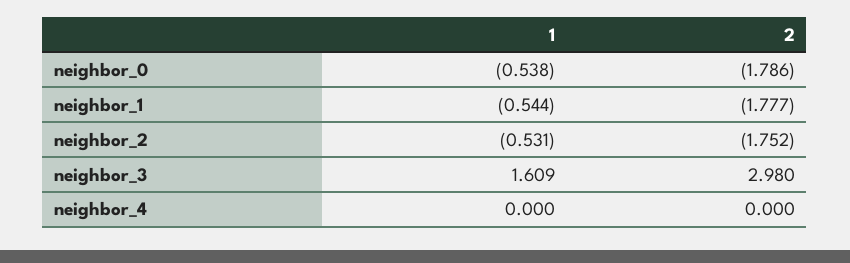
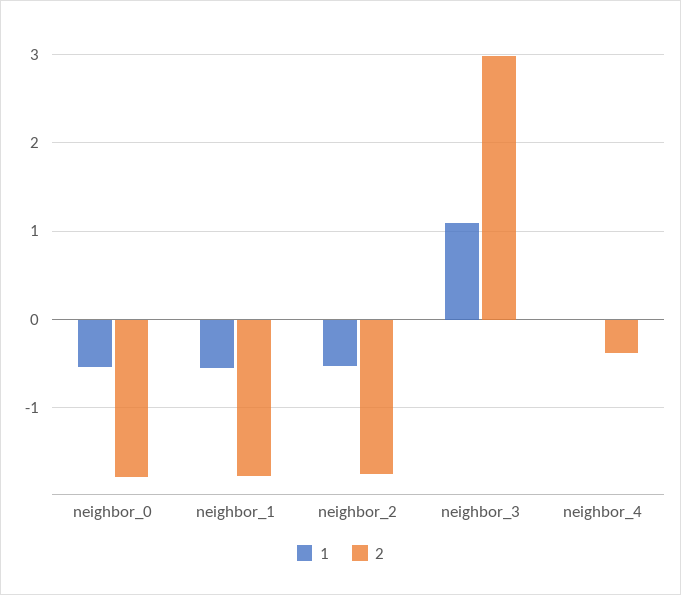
1, neighbor_3: 1.609 -> 1.1
2, neighbor_4: 0 -> -0.4

